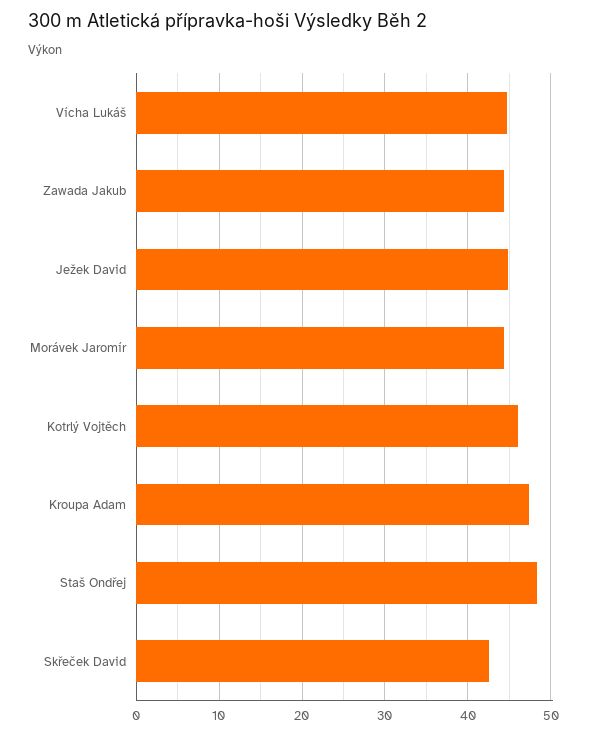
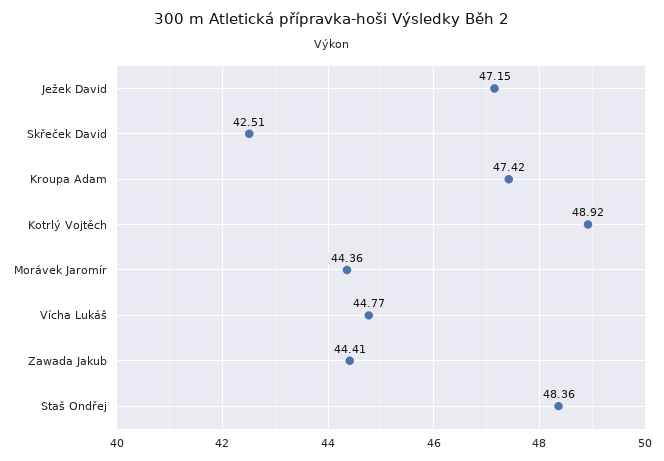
Ježek David: 45 -> 47.15
Kotrlý Vojtěch: 46 -> 48.92

